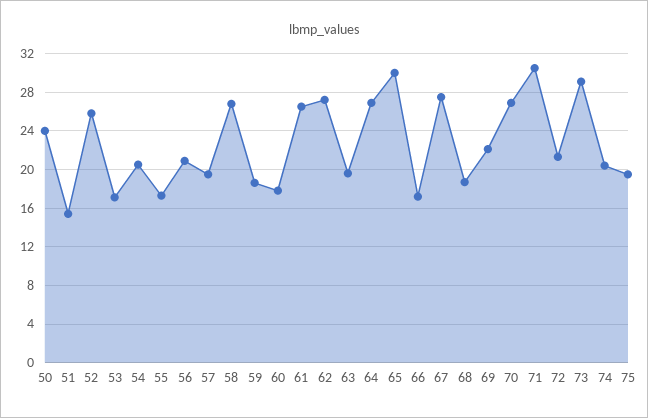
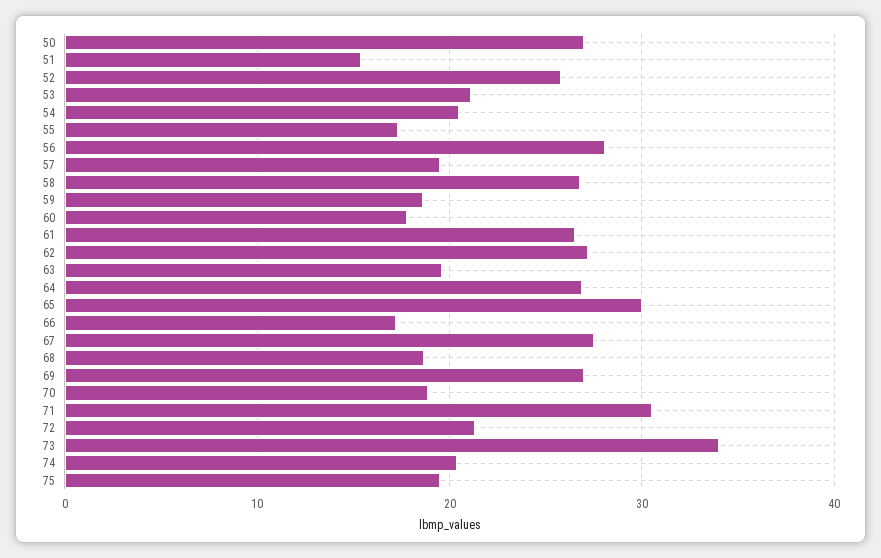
50: 24 -> 27
53: 17 -> 21
56: 21 -> 28
69: 22 -> 27
70: 27 -> 19
73: 29 -> 34

